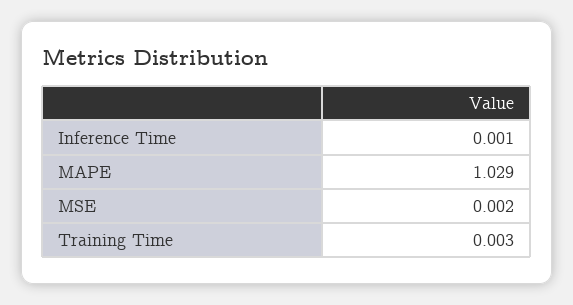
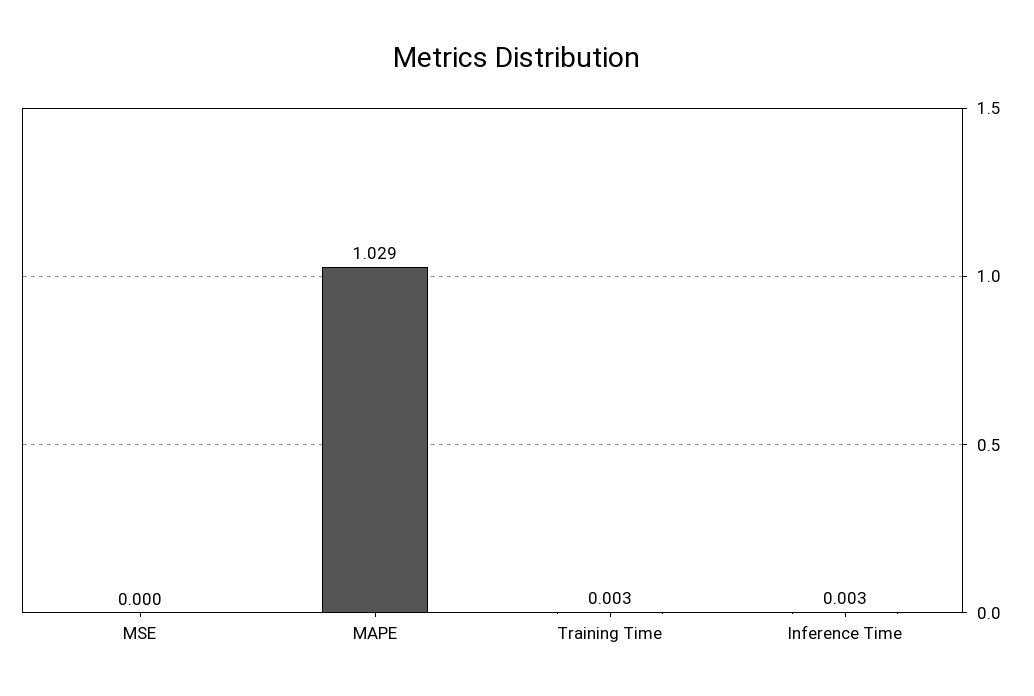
Inference Time: 0.001 -> 0.003
MSE: 0.002 -> 0

